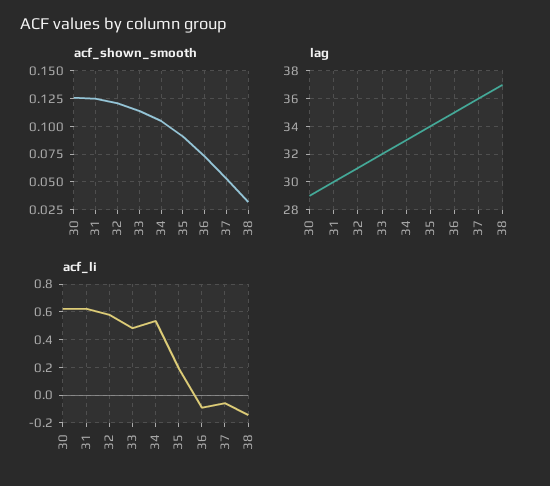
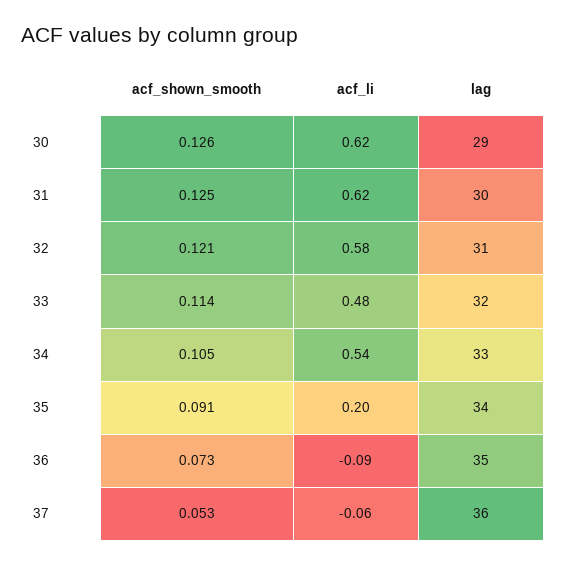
acf_shown_smooth, 38: 0.025 -> none
lag, 38: 37 -> none
acf_li, 38: -0.15 -> none

